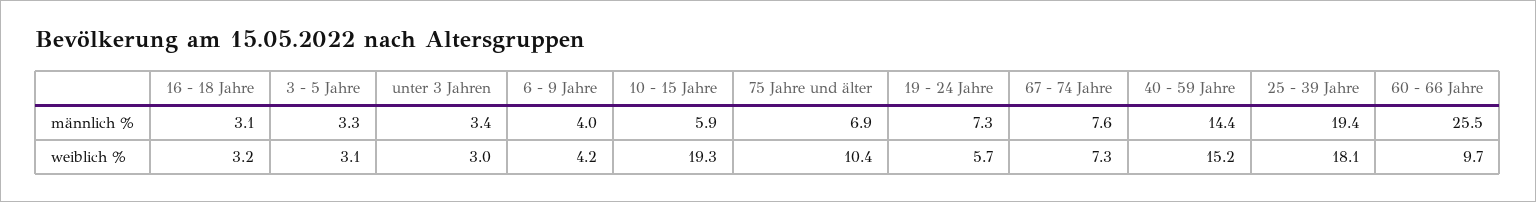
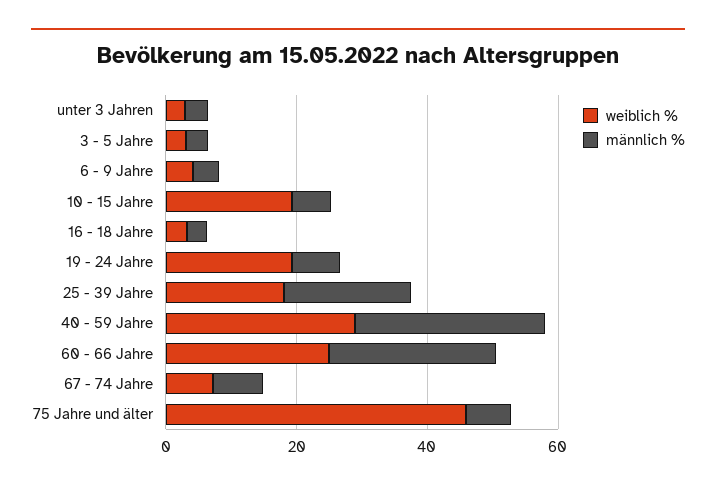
männlich %, 40 - 59 Jahre: 14.4 -> 30
weiblich %, 75 Jahre und älter: 10.4 -> 45
weiblich %, 19 - 24 Jahre: 5.7 -> 20
weiblich %, 40 - 59 Jahre: 15.2 -> 30
weiblich %, 60 - 66 Jahre: 9.7 -> 25

